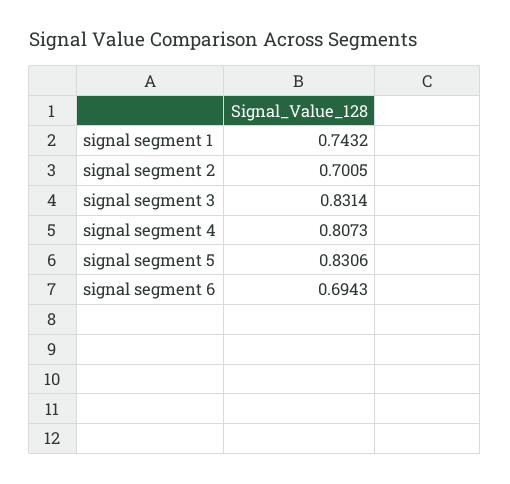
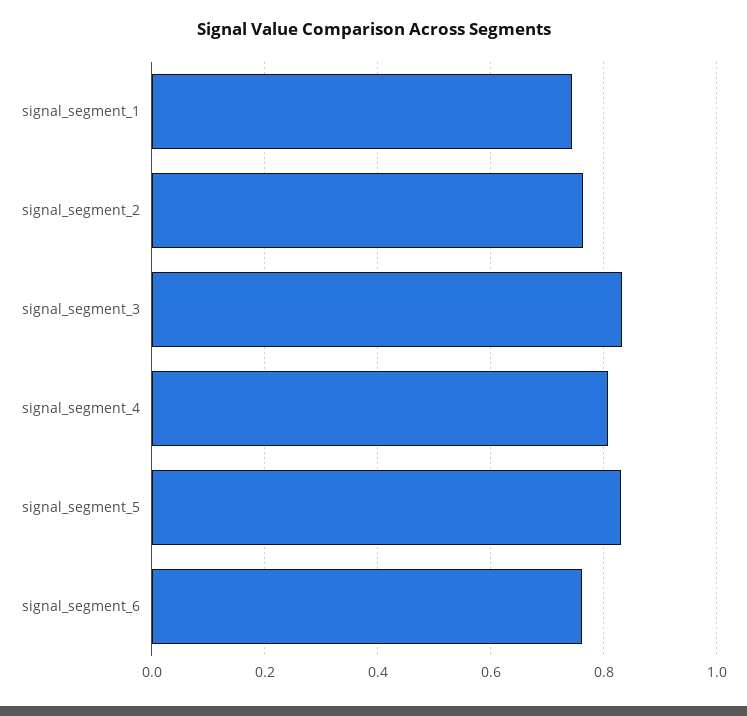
signal segment 2: 0.7005 -> 0.76
signal segment 6: 0.6943 -> 0.76

